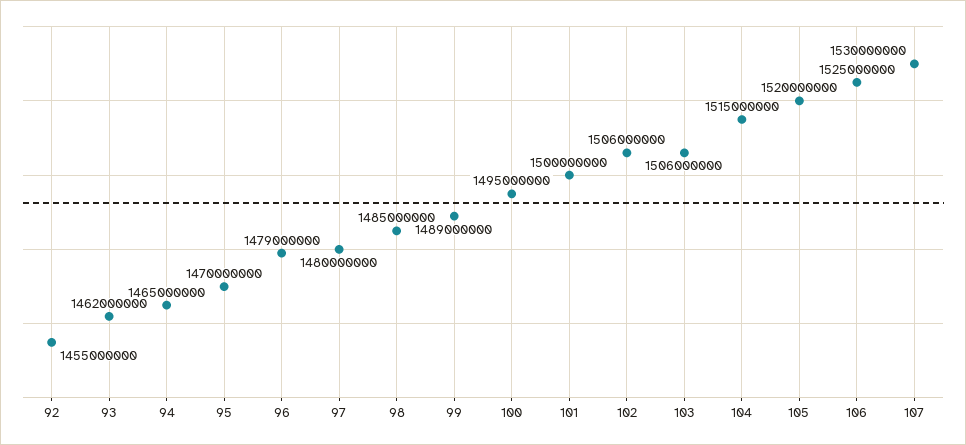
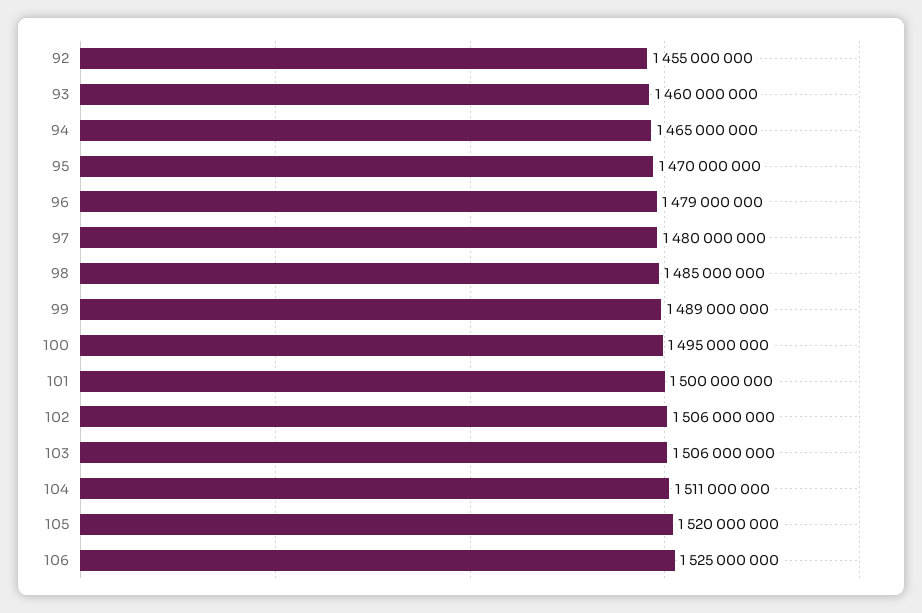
93: 1462000000 -> 1460000000
104: 1515000000 -> 1511000000
107: 1530000000 -> none

